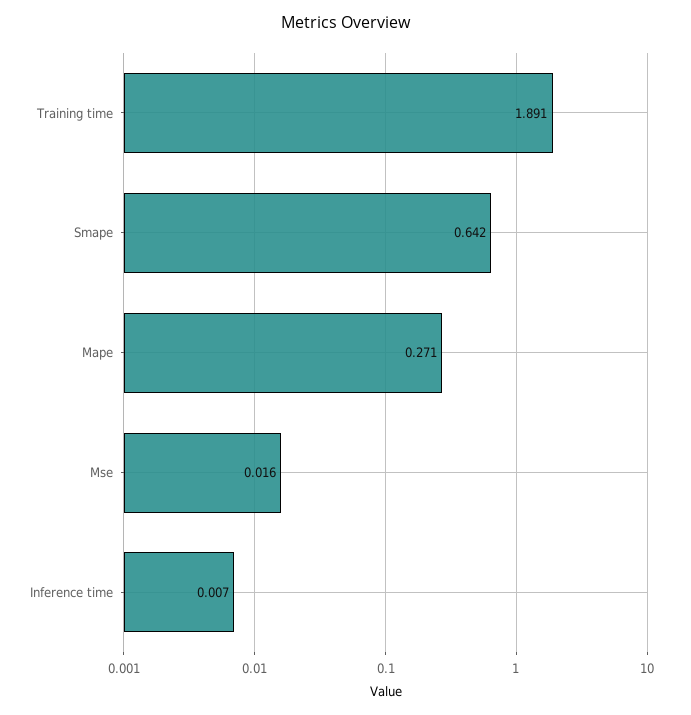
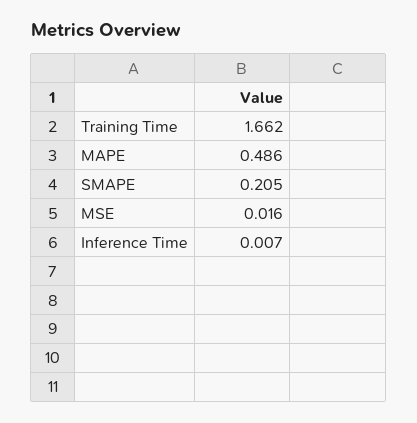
Training time: 1.891 -> 1.662
Smape: 0.642 -> 0.205
Mape: 0.271 -> 0.486

